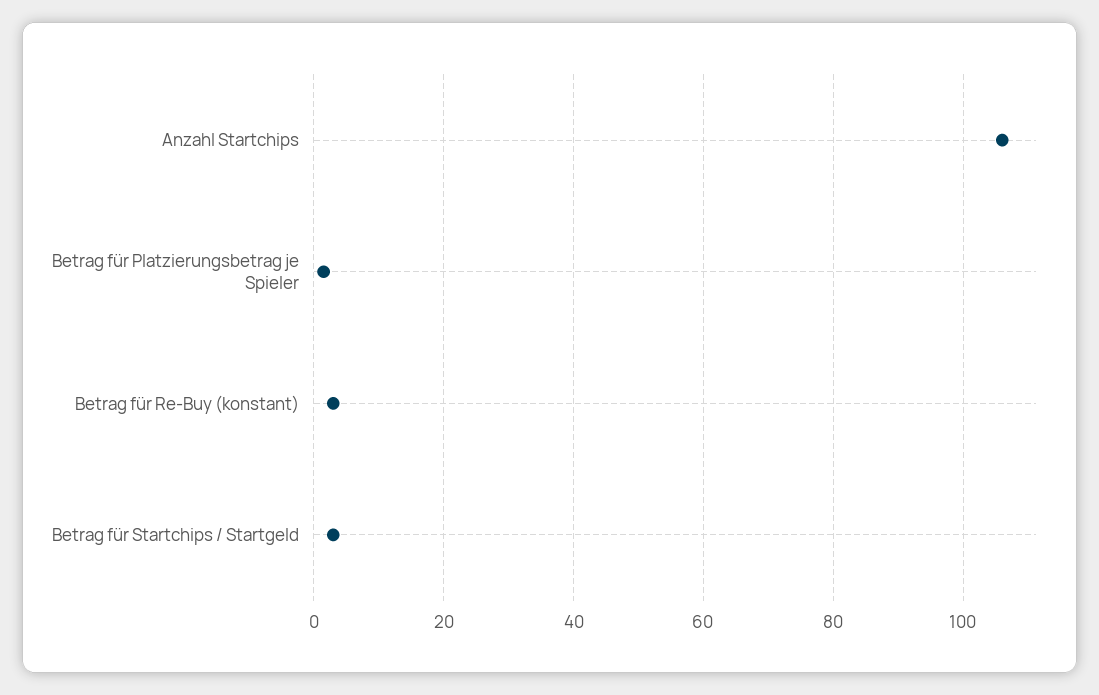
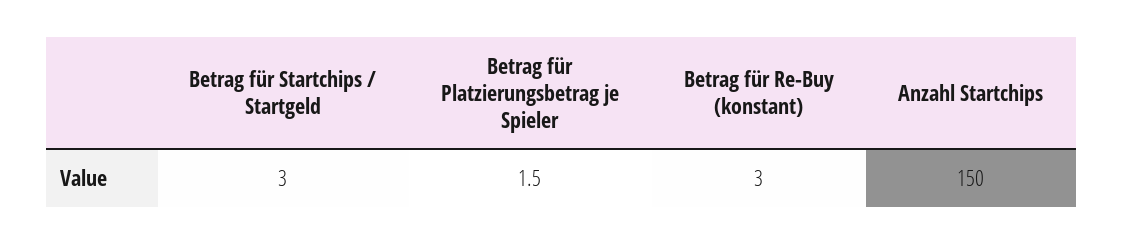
Anzahl Startchips: 106 -> 150

